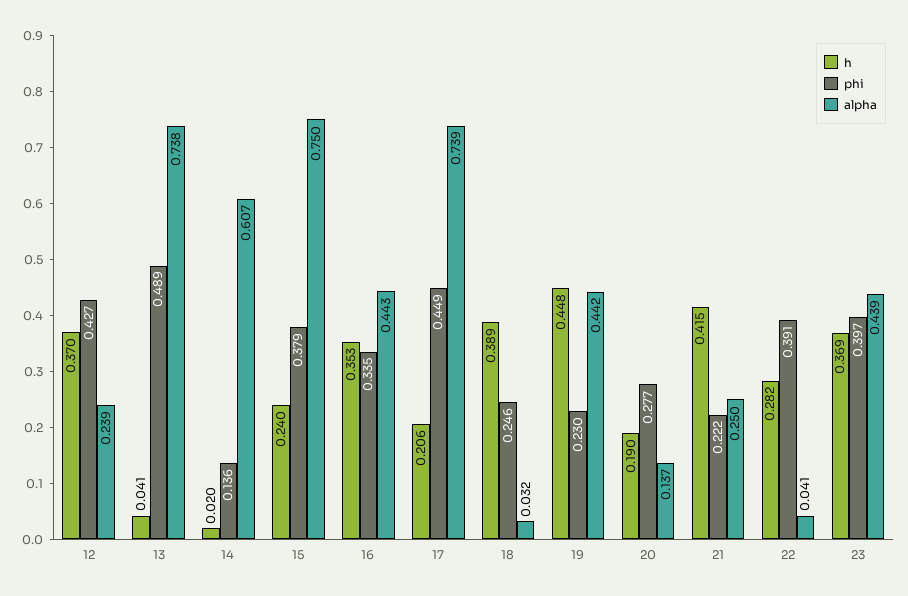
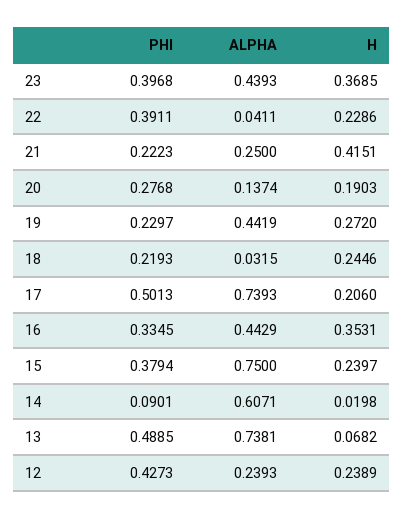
h, 12: 0.37 -> 0.2389
h, 13: 0.041 -> 0.0682
phi, 14: 0.136 -> 0.0901
phi, 17: 0.449 -> 0.5013
h, 18: 0.389 -> 0.2446
phi, 18: 0.246 -> 0.2193
h, 19: 0.448 -> 0.272
h, 22: 0.282 -> 0.2286

